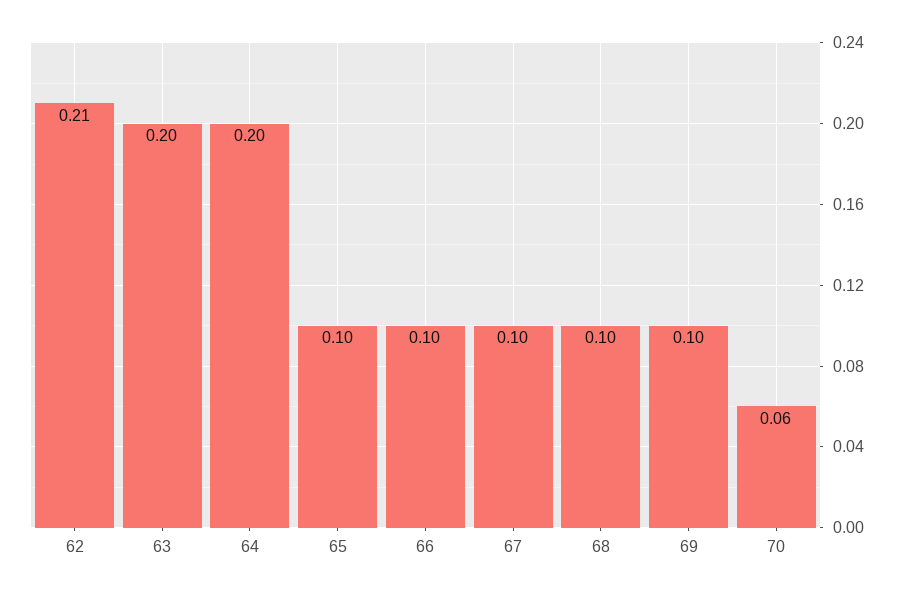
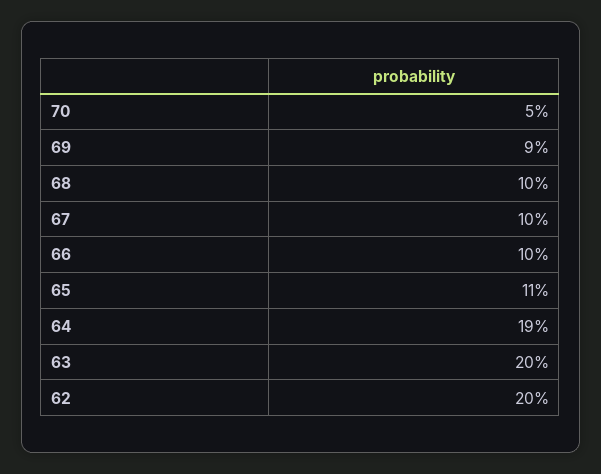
62: 0.21 -> 0.2
64: 0.2 -> 0.19
65: 0.1 -> 0.11
69: 0.1 -> 0.09
70: 0.06 -> 0.05

